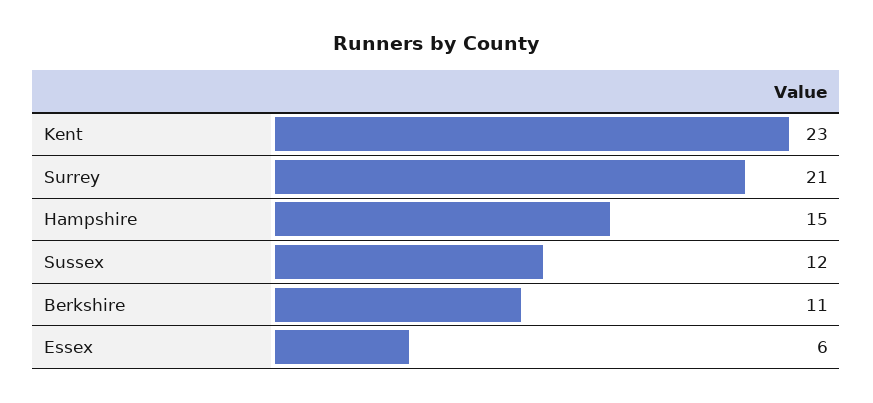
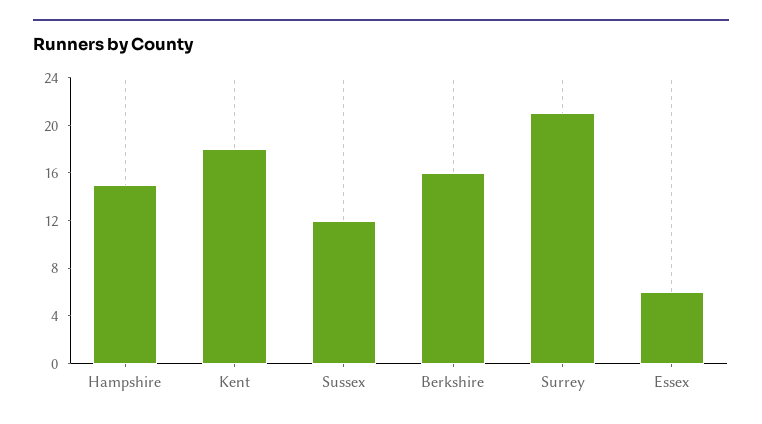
Kent: 23 -> 18
Berkshire: 11 -> 16

